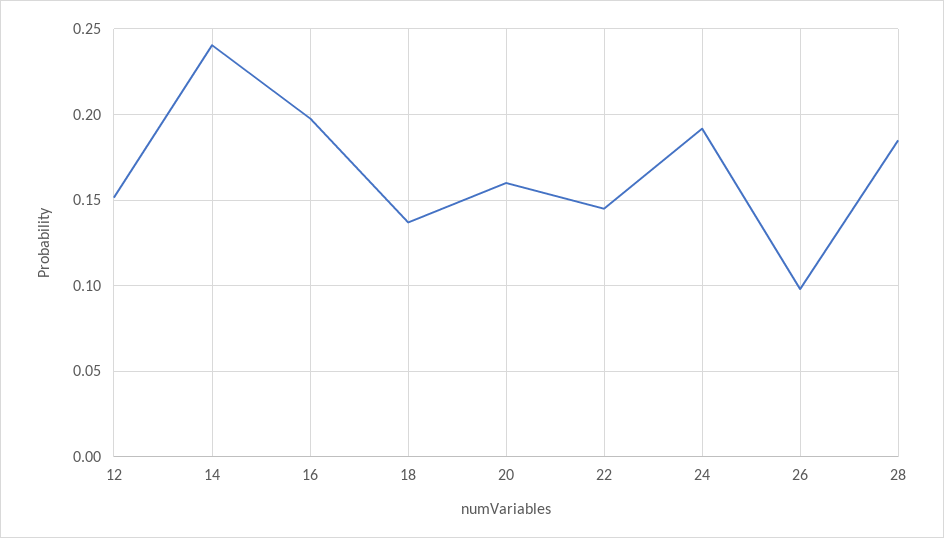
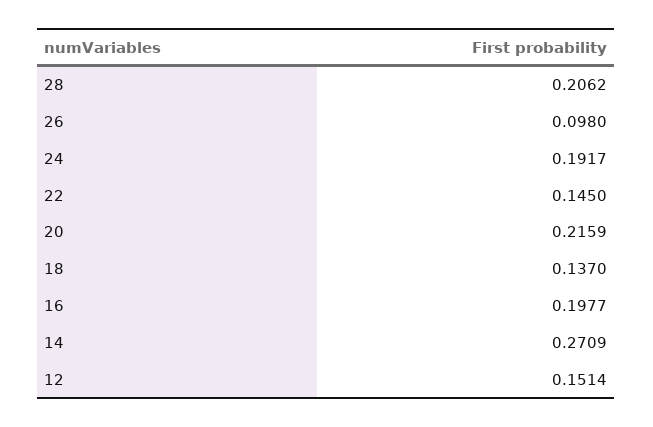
14: 0.24 -> 0.2709
20: 0.16 -> 0.2159
28: 0.185 -> 0.2062

